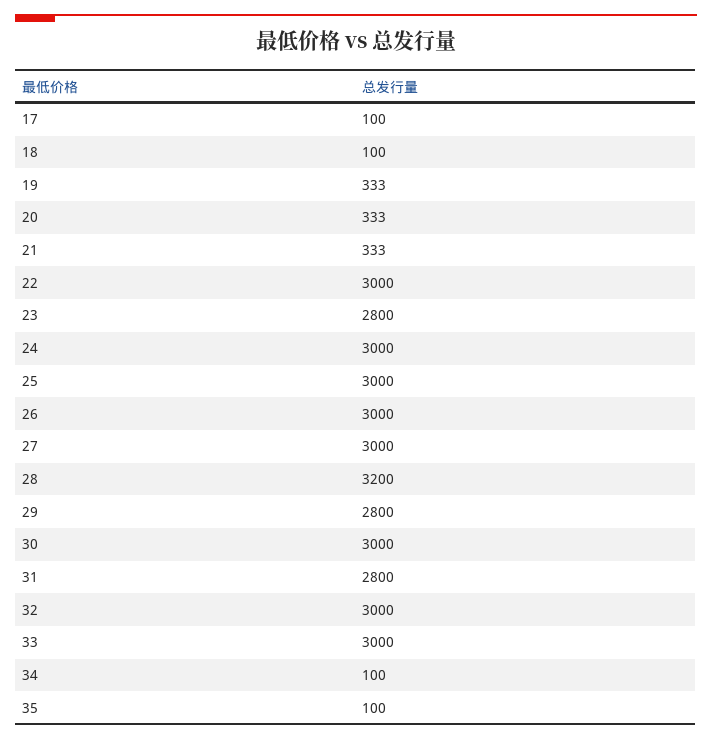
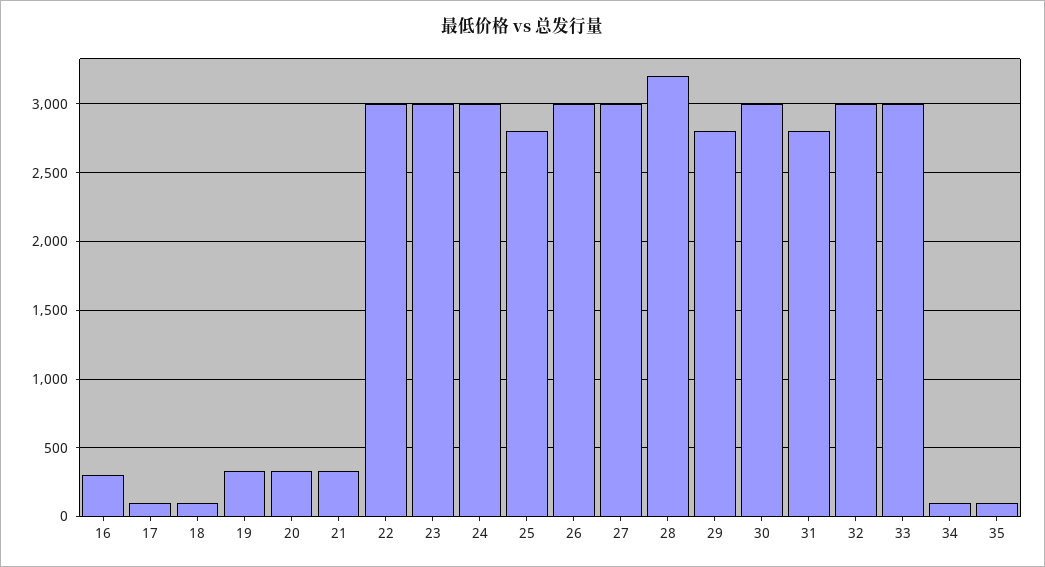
23: 2800 -> 3000
25: 3000 -> 2800
16: none -> 300

